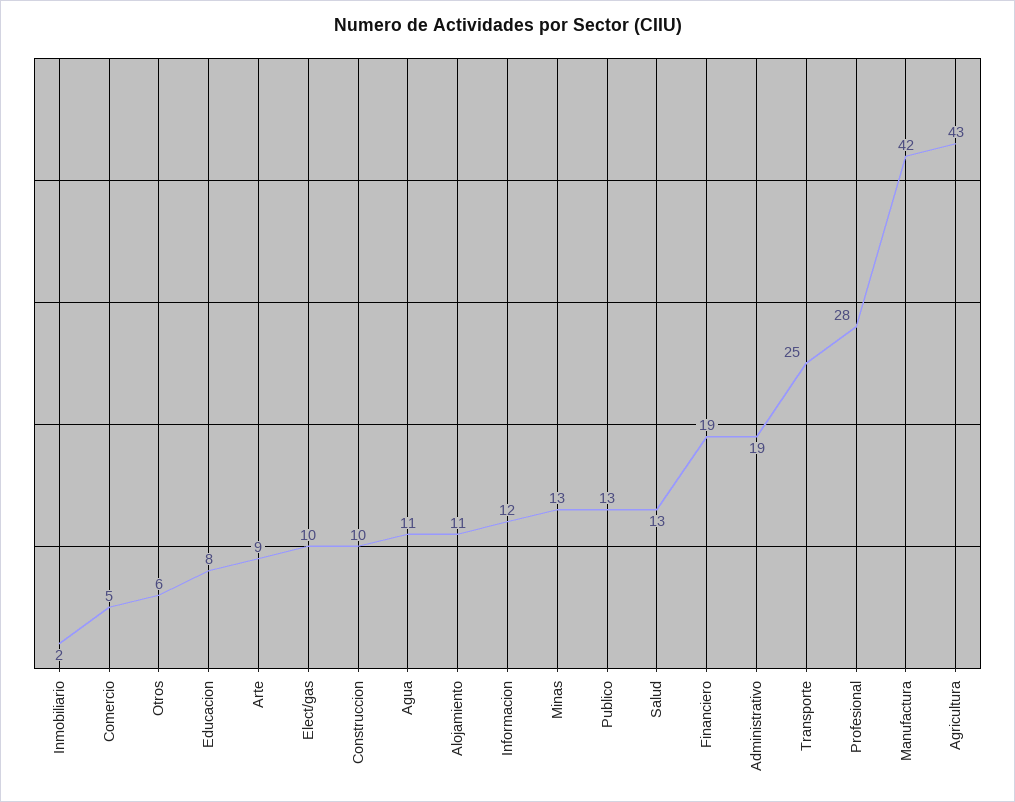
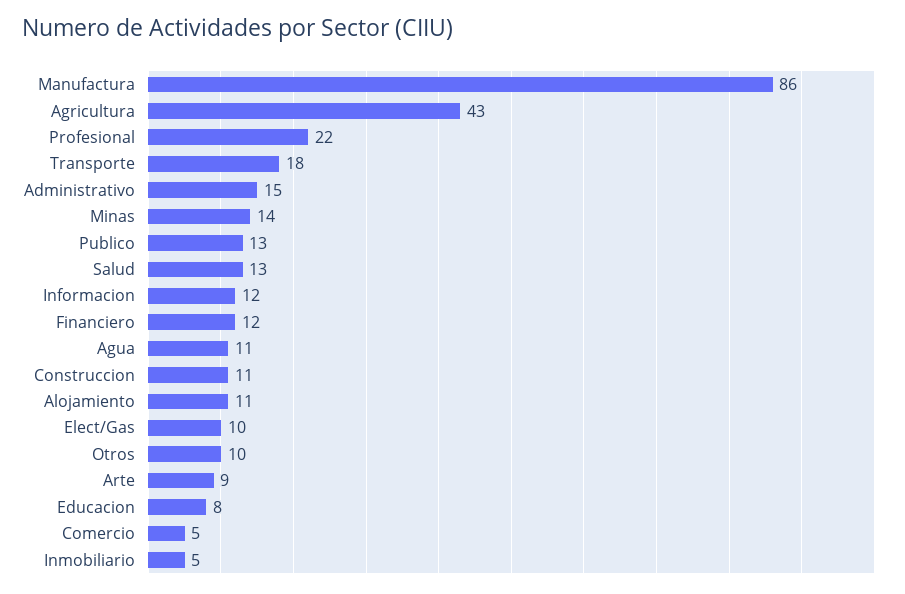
Inmobiliario: 2 -> 5
Otros: 6 -> 10
Construccion: 10 -> 11
Minas: 13 -> 14
Financiero: 19 -> 12
Administrativo: 19 -> 15
Transporte: 25 -> 18
Profesional: 28 -> 22
Manufactura: 42 -> 86

